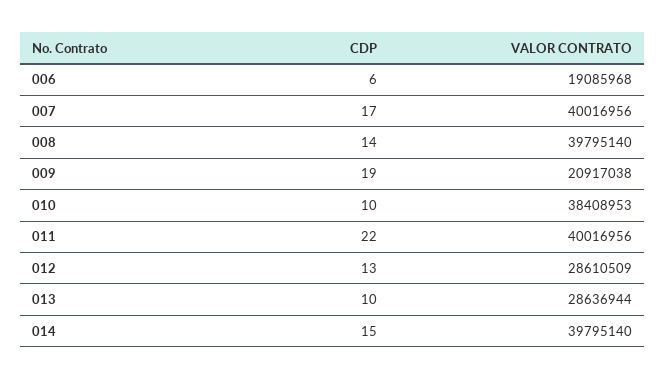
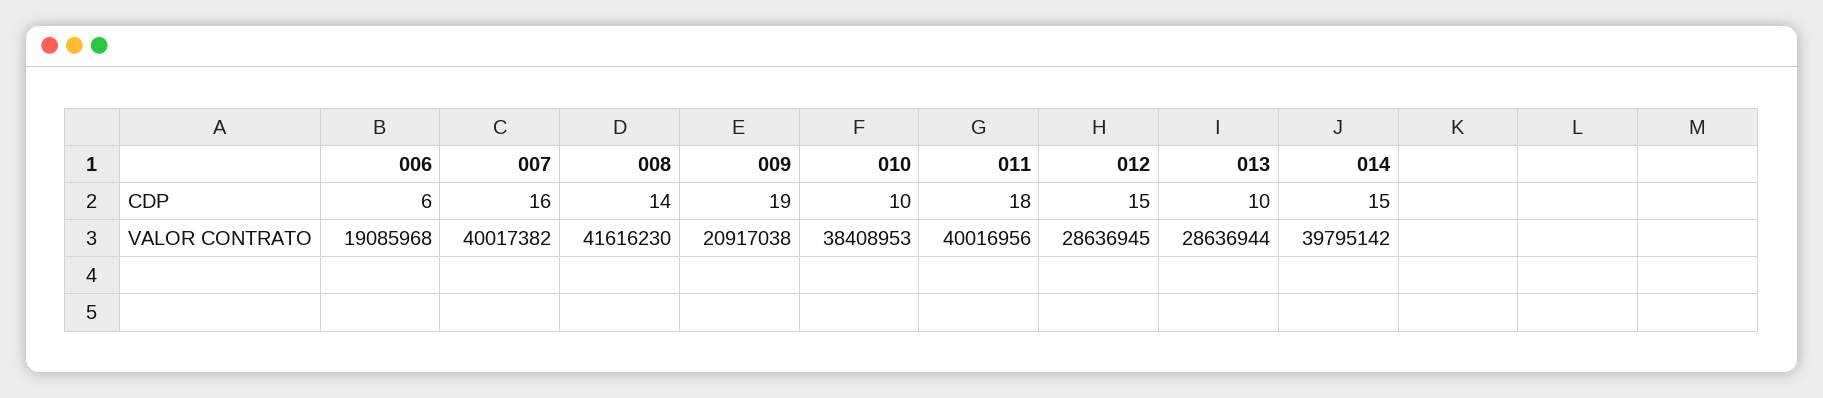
CDP, 007: 17 -> 16
VALOR CONTRATO, 007: 40016956 -> 40017382
VALOR CONTRATO, 008: 39795140 -> 41616230
CDP, 011: 22 -> 18
CDP, 012: 13 -> 15
VALOR CONTRATO, 012: 28610509 -> 28636945
VALOR CONTRATO, 014: 39795140 -> 39795142

